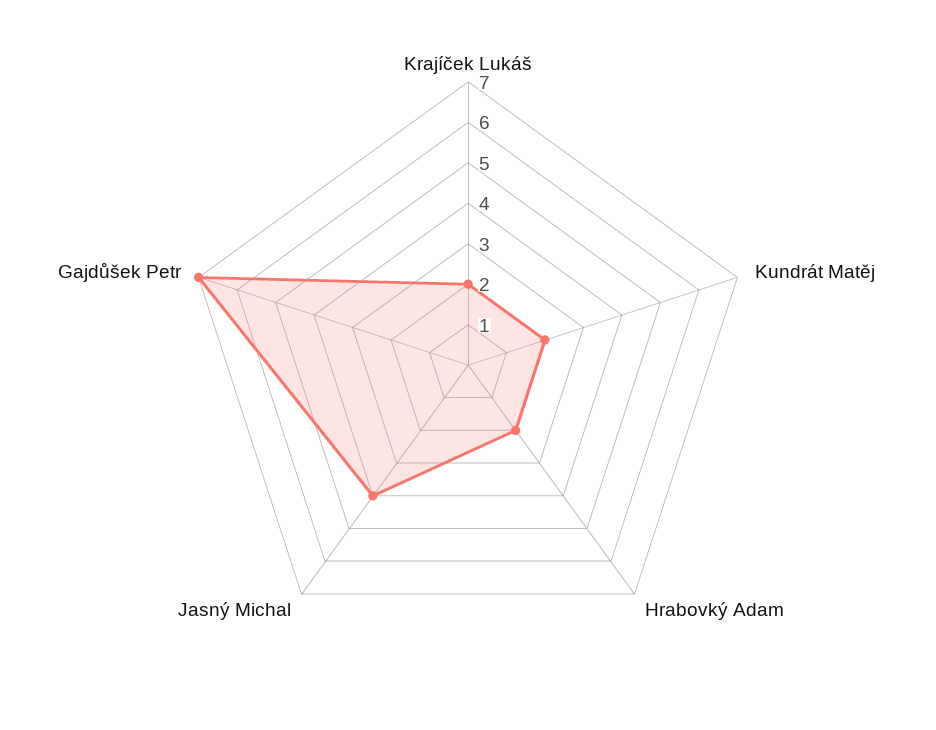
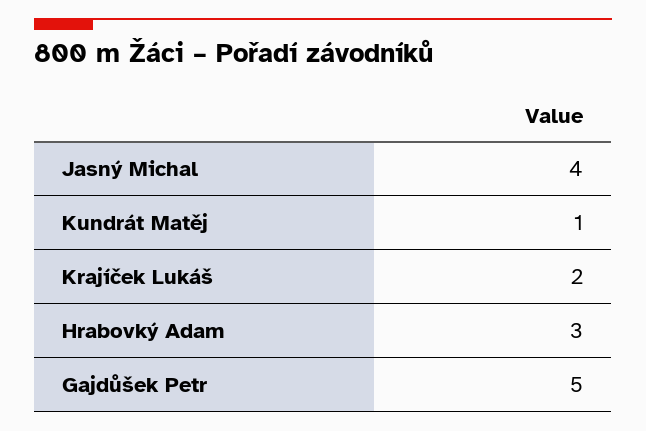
Kundrát Matěj: 2 -> 1
Hrabovký Adam: 2 -> 3
Gajdůšek Petr: 7 -> 5

